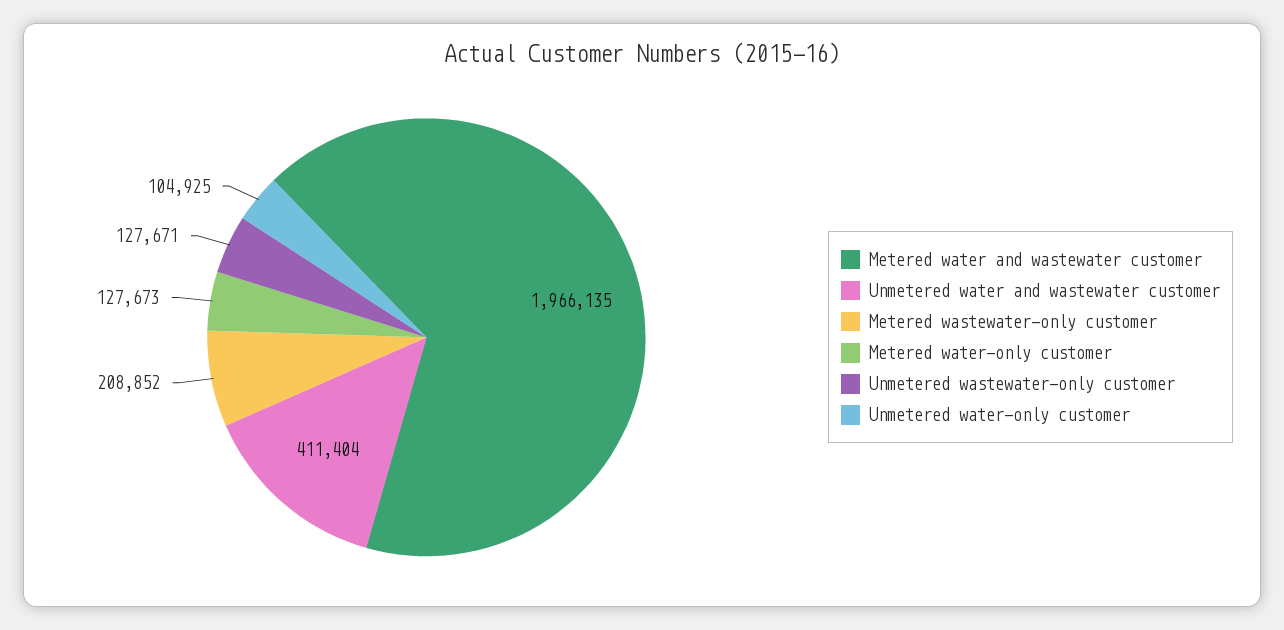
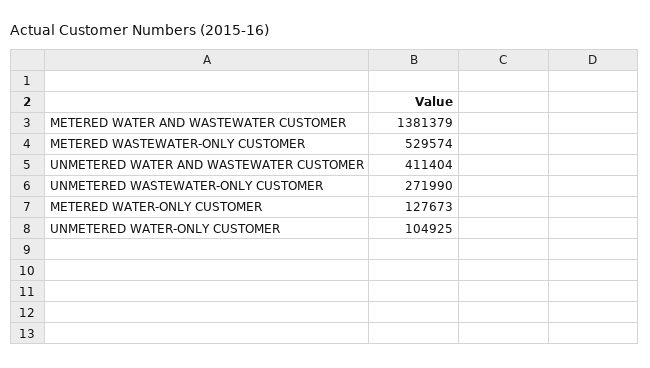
Metered water and wastewater customer: 1966135 -> 1381379
Metered wastewater-only customer: 208852 -> 529574
Unmetered wastewater-only customer: 127671 -> 271990

